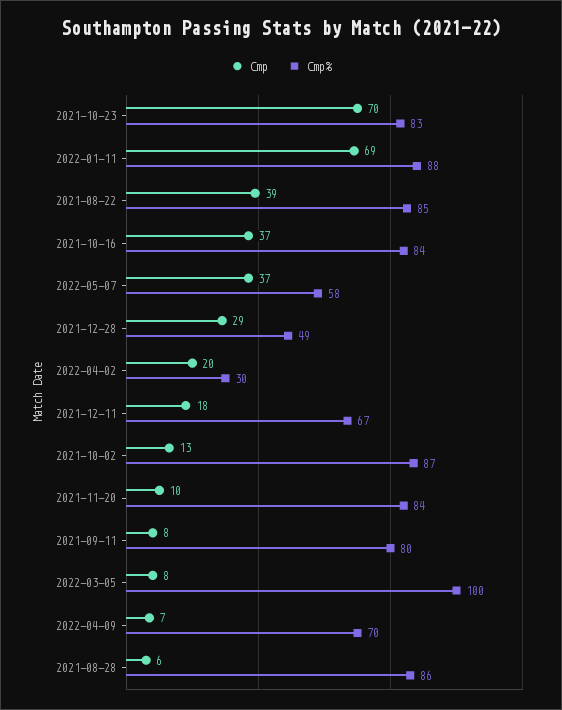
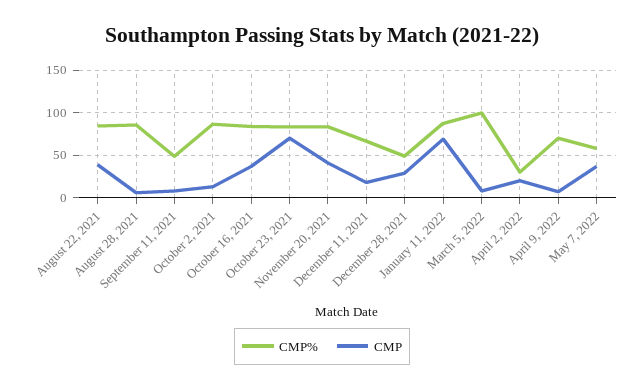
Cmp, 2021-11-20: 10 -> 40
Cmp%, 2021-09-11: 80 -> 50

